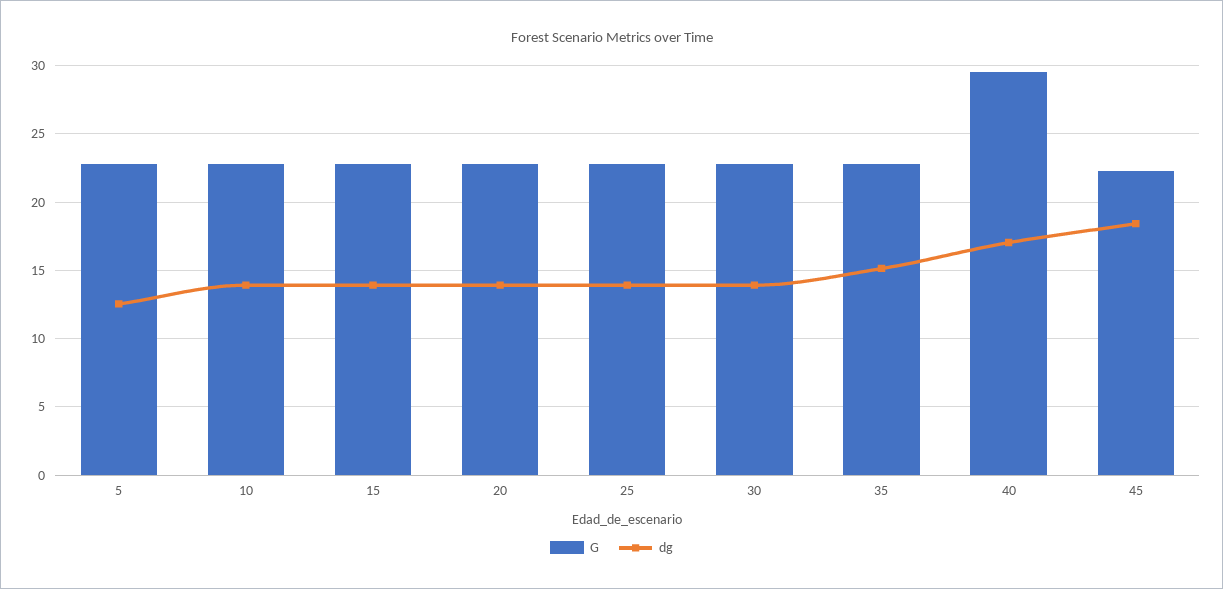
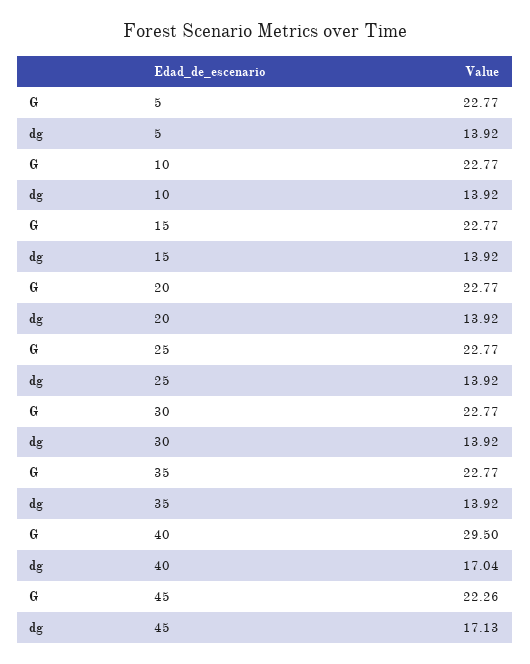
dg, 5: 12.5 -> 13.92
dg, 35: 15 -> 13.92
dg, 45: 18.5 -> 17.13

